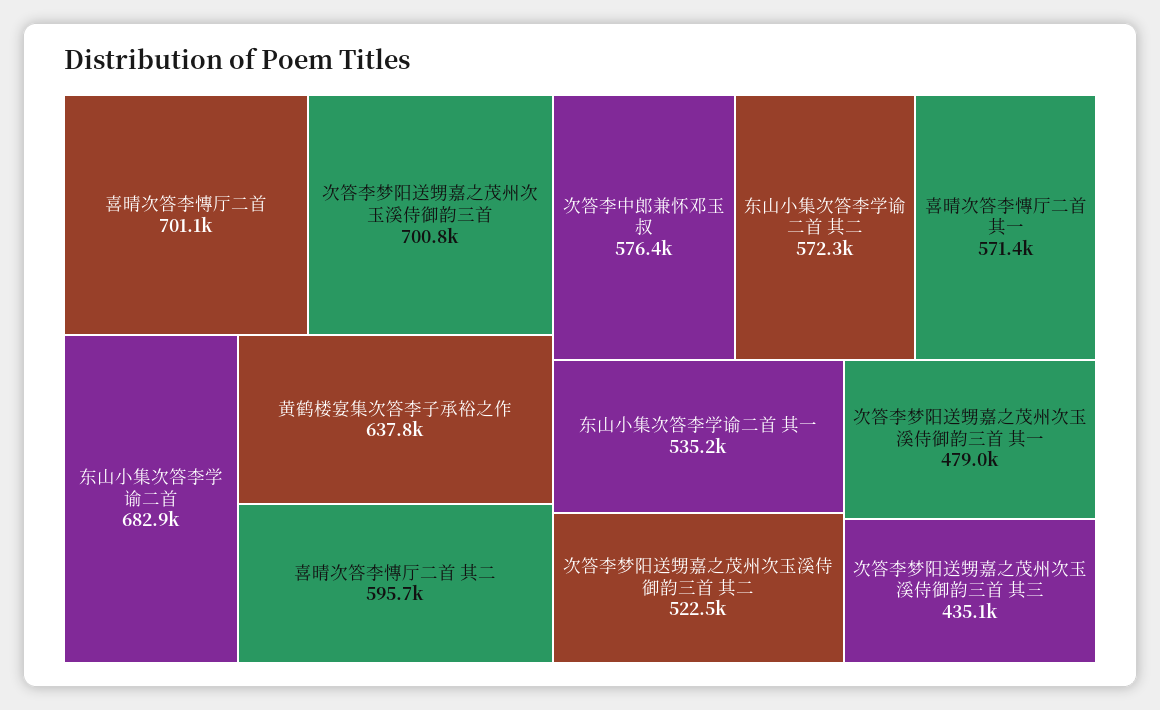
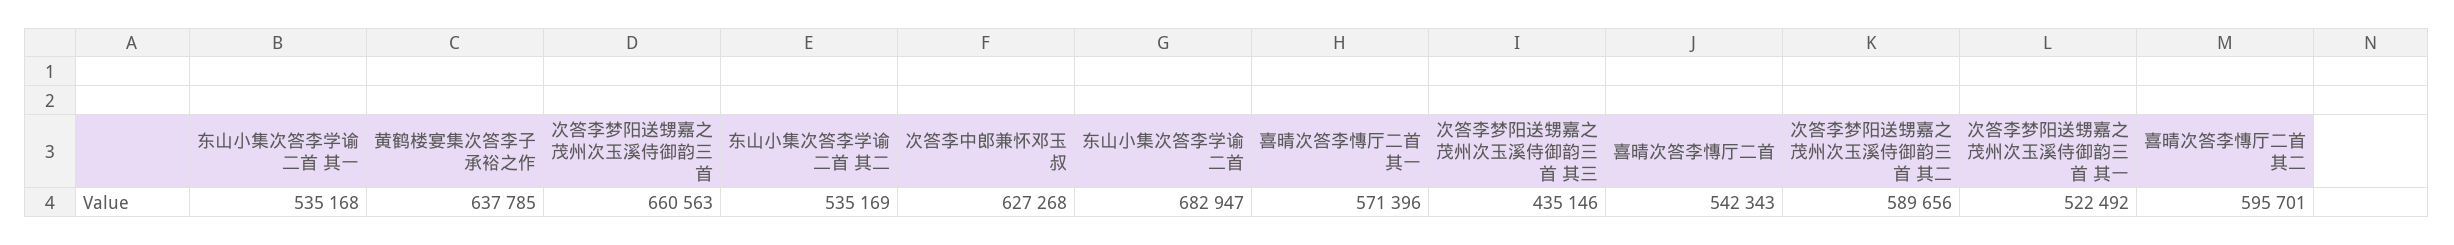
喜晴次答李慱厅二首: 701100 -> 542343
次答李梦阳送甥嘉之茂州次玉溪侍御韵三首: 700800 -> 660563
次答李中郎兼怀邓玉叔: 576400 -> 627268
东山小集次答李学谕二首 其二: 572300 -> 535169
次答李梦阳送甥嘉之茂州次玉溪侍御韵三首 其二: 522500 -> 589656
次答李梦阳送甥嘉之茂州次玉溪侍御韵三首 其一: 479000 -> 522492

